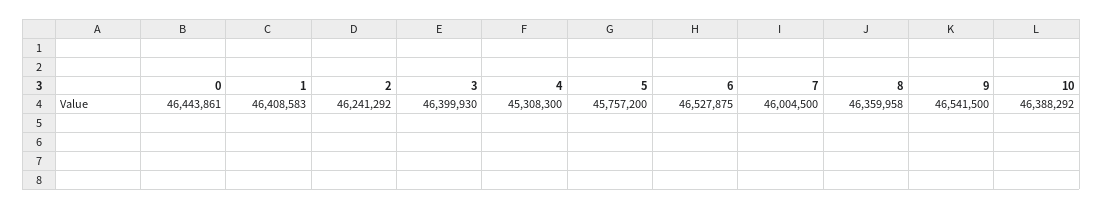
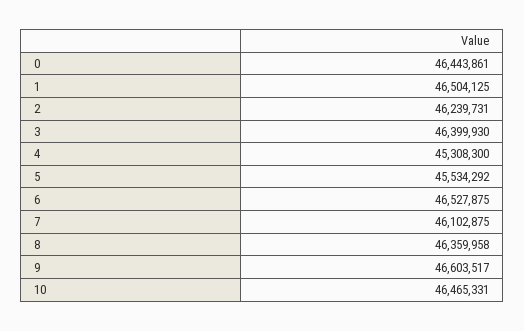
1: 46408583 -> 46504125
2: 46241292 -> 46239731
5: 45757200 -> 45534292
7: 46004500 -> 46102875
9: 46541500 -> 46603517
10: 46388292 -> 46465331

